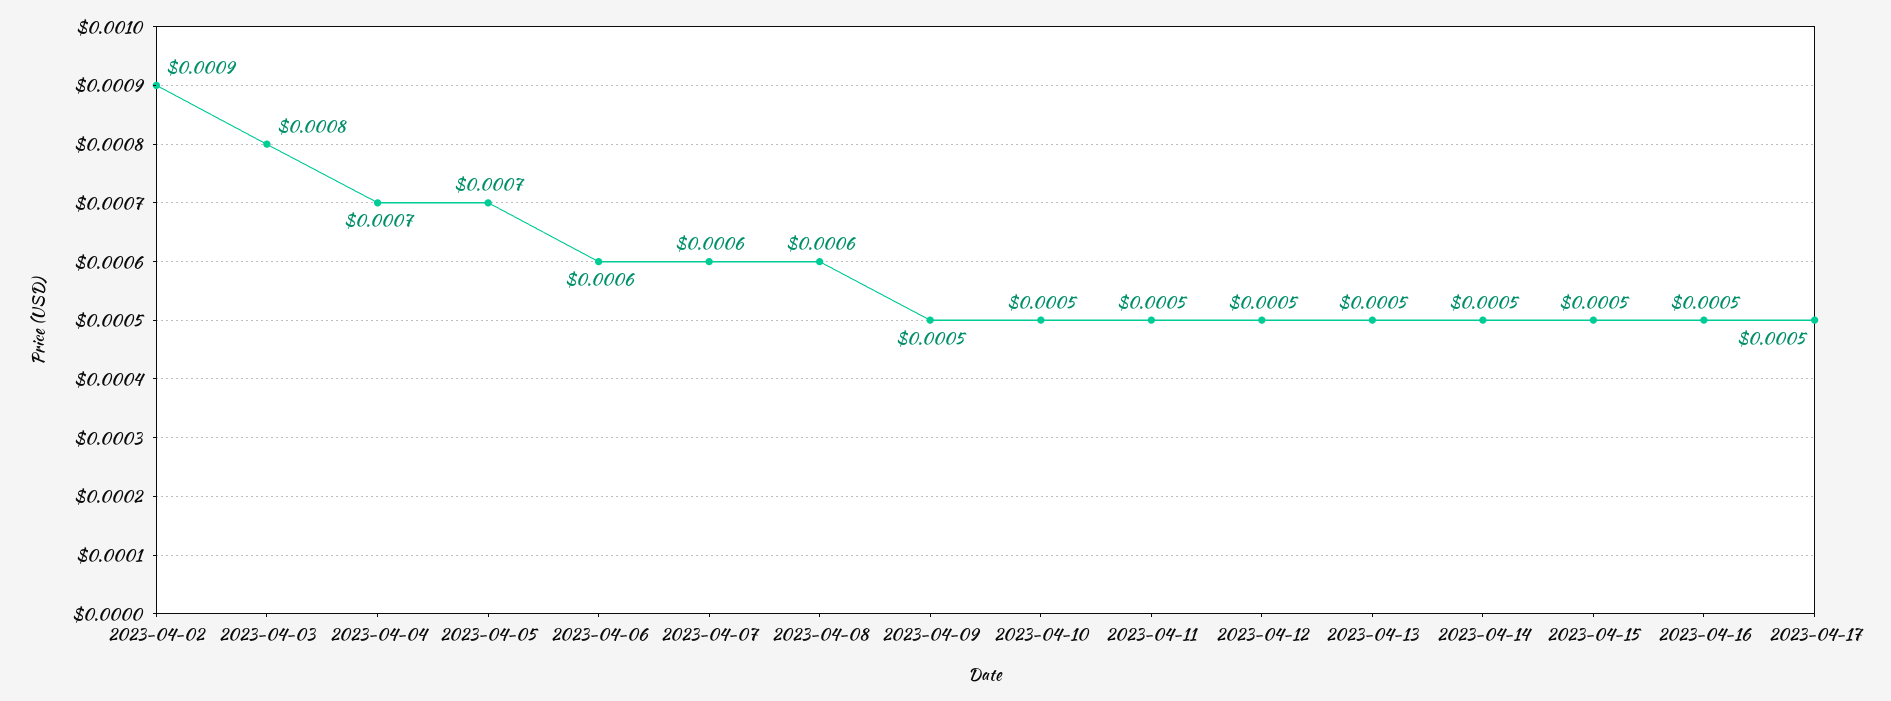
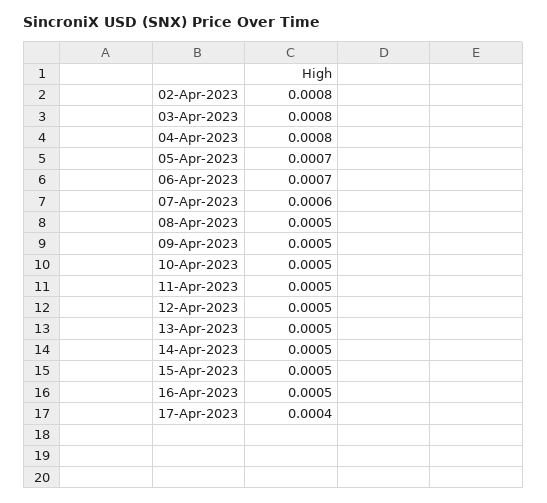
2023-04-02: 0.0009 -> 0.0008
2023-04-04: 0.0007 -> 0.0008
2023-04-06: 0.0006 -> 0.0007
2023-04-08: 0.0006 -> 0.0005
2023-04-17: 0.0005 -> 0.0004

